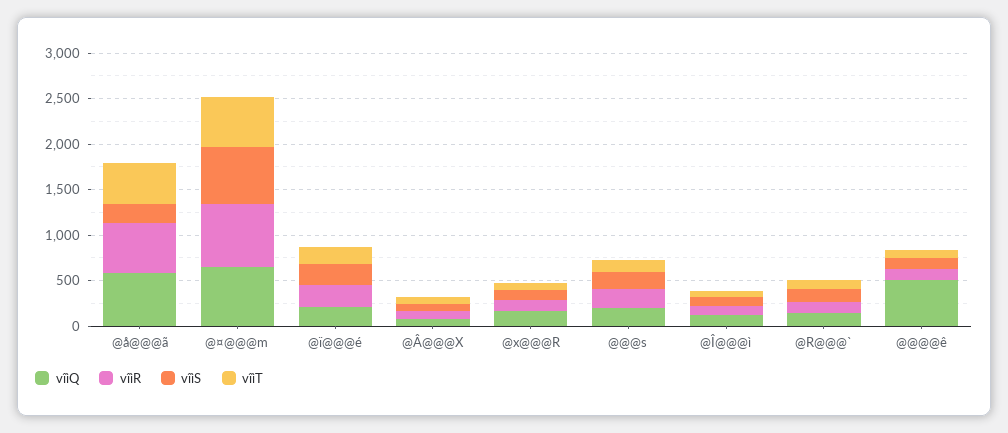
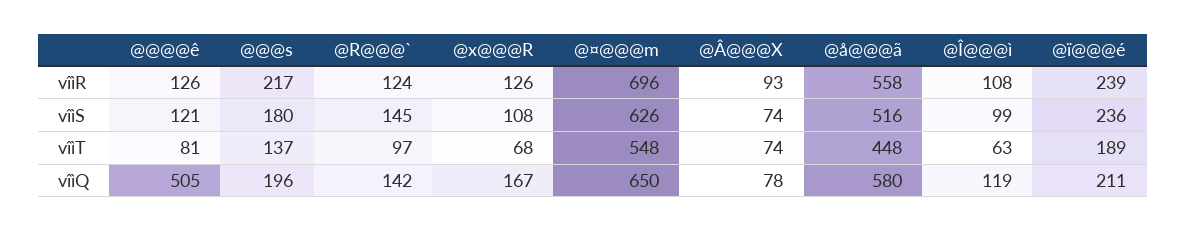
vîìS, @å@@@ã: 200 -> 516

